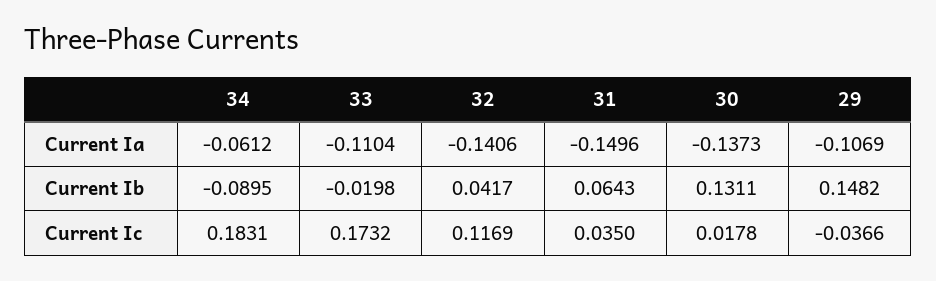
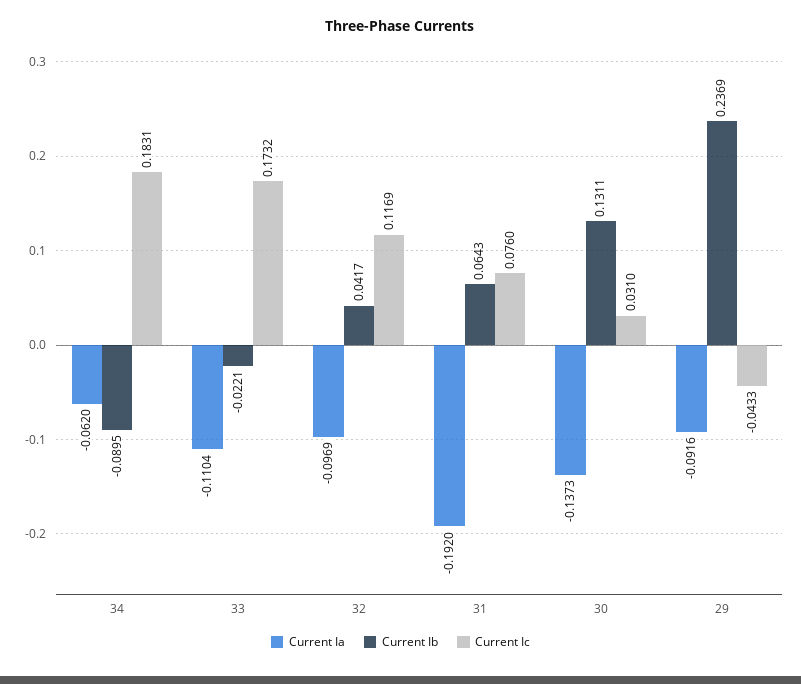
Current Ia, 34: -0.0612 -> -0.062
Current Ia, 32: -0.1406 -> -0.0969
Current Ia, 31: -0.1496 -> -0.192
Current Ia, 29: -0.1069 -> -0.0916
Current Ib, 33: -0.0198 -> -0.0221
Current Ib, 29: 0.1482 -> 0.2369
Current Ic, 31: 0.035 -> 0.076
Current Ic, 30: 0.0178 -> 0.031
Current Ic, 29: -0.0366 -> -0.0433

